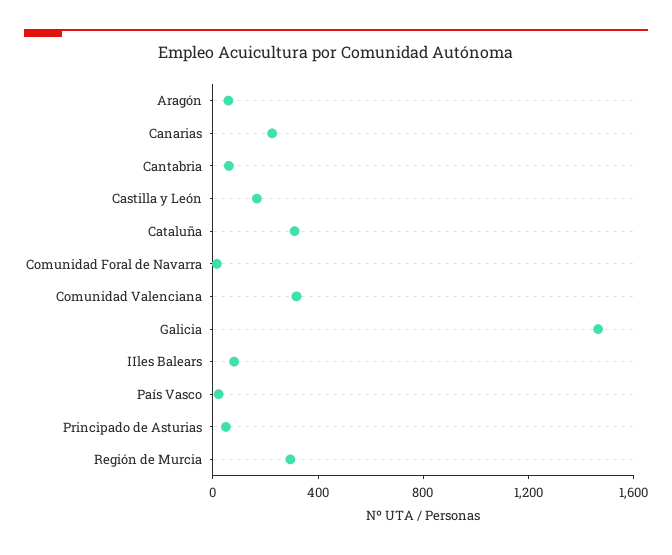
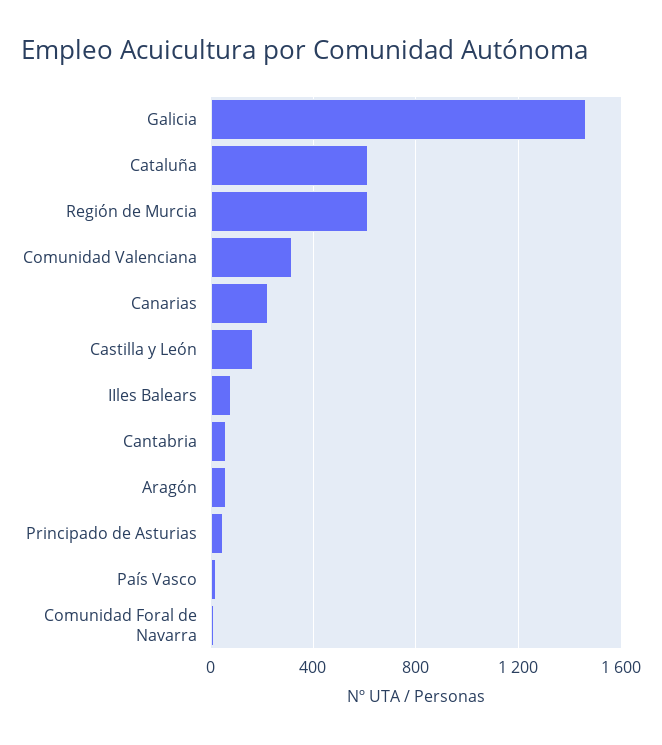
Cataluña: 300 -> 600
Región de Murcia: 300 -> 600

